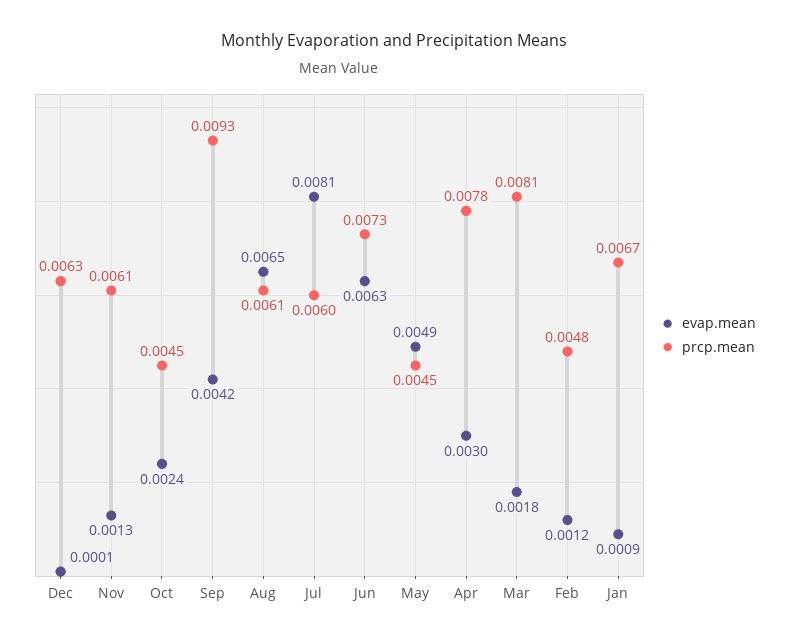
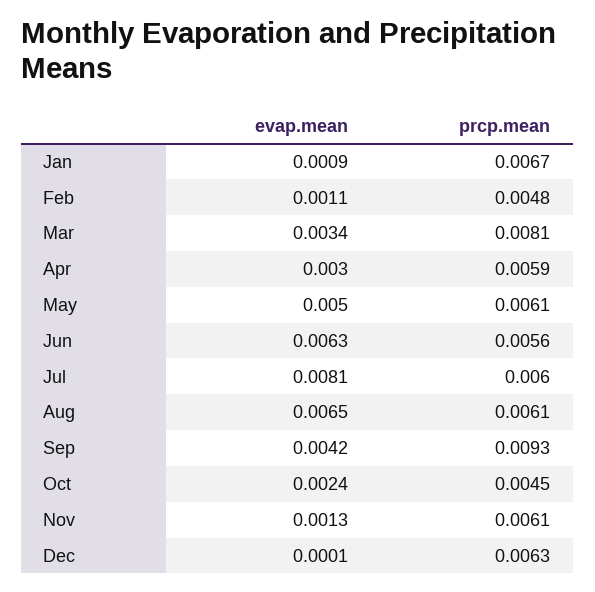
prcp.mean, Jun: 0.0073 -> 0.0056
evap.mean, May: 0.0049 -> 0.005
prcp.mean, May: 0.0045 -> 0.0061
prcp.mean, Apr: 0.0078 -> 0.0059
evap.mean, Mar: 0.0018 -> 0.0034
evap.mean, Feb: 0.0012 -> 0.0011

